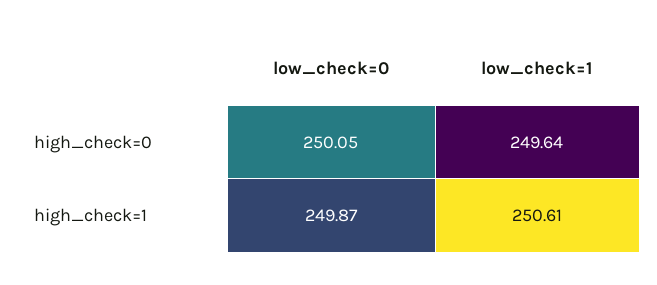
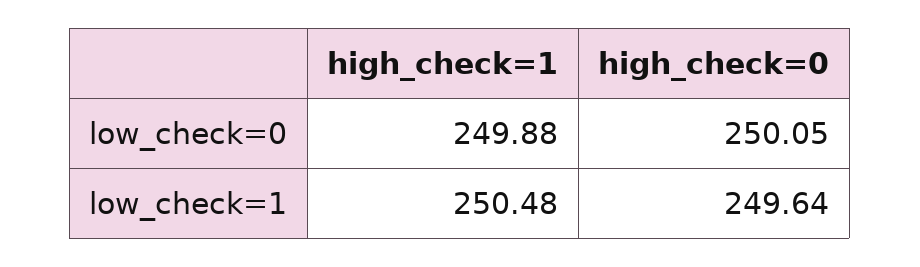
low_check=0, high_check=1: 249.87 -> 249.88
low_check=1, high_check=1: 250.61 -> 250.48

